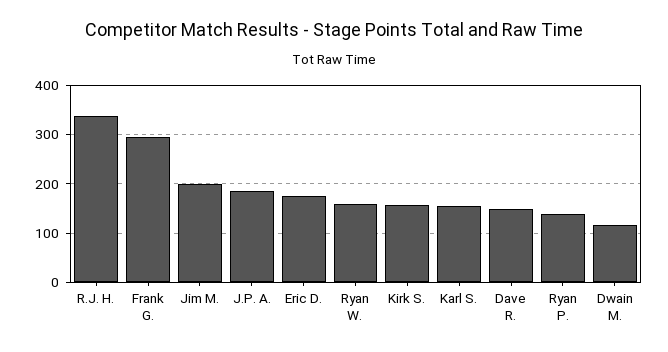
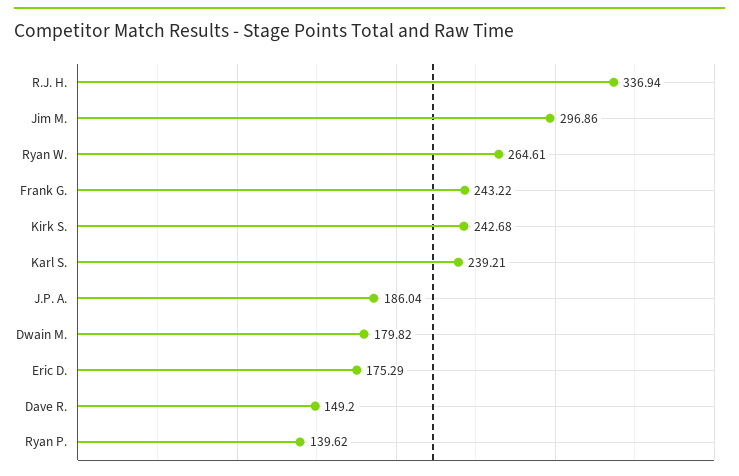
Frank G.: 300 -> 243.22
Jim M.: 200 -> 296.86
Ryan W.: 160 -> 264.61
Kirk S.: 160 -> 242.68
Karl S.: 160 -> 239.21
Dwain M.: 120 -> 179.82

